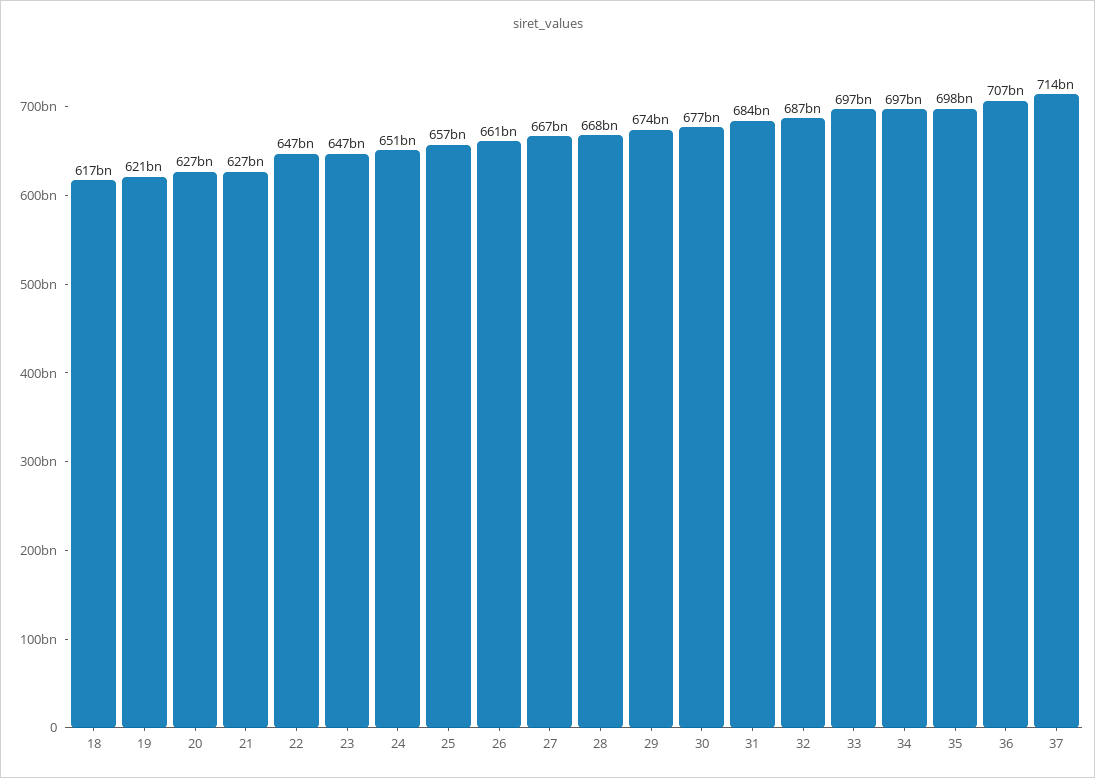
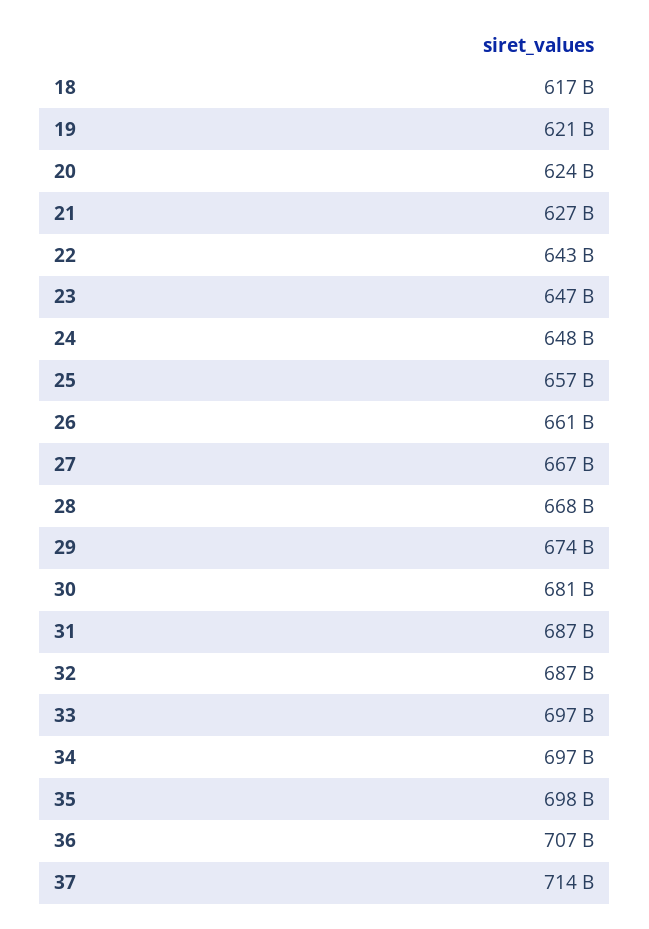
20: 627000000000 -> 624000000000
22: 647000000000 -> 643000000000
24: 651000000000 -> 648000000000
30: 677000000000 -> 681000000000
31: 684000000000 -> 687000000000

